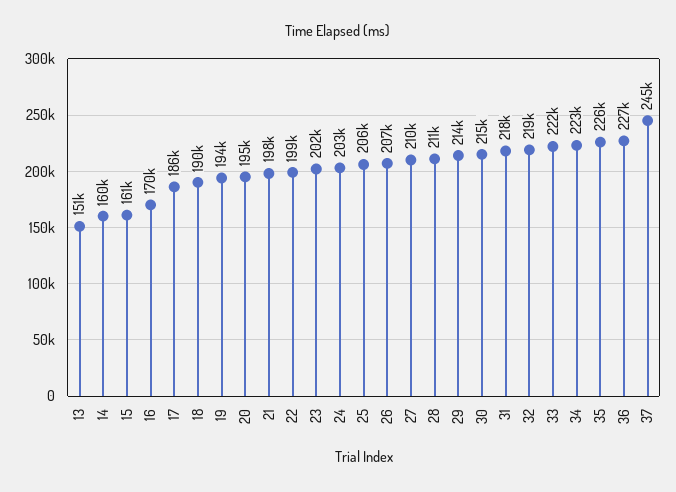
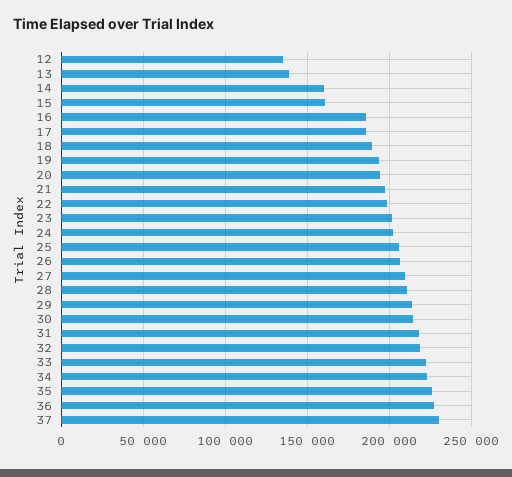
13: 151000 -> 140000
16: 170000 -> 185000
37: 245000 -> 230000
12: none -> 135000

